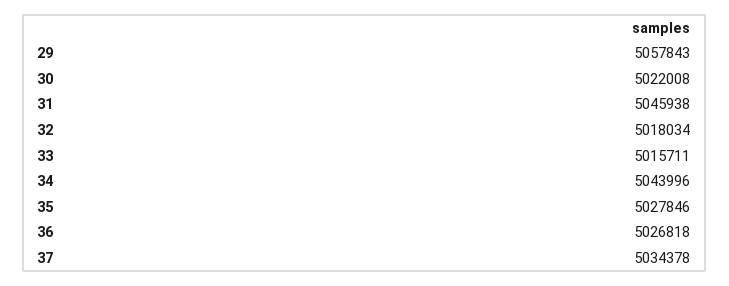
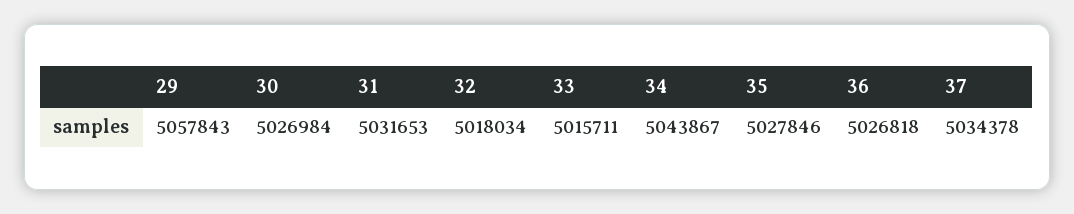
30: 5022008 -> 5026984
31: 5045938 -> 5031653
34: 5043996 -> 5043867

